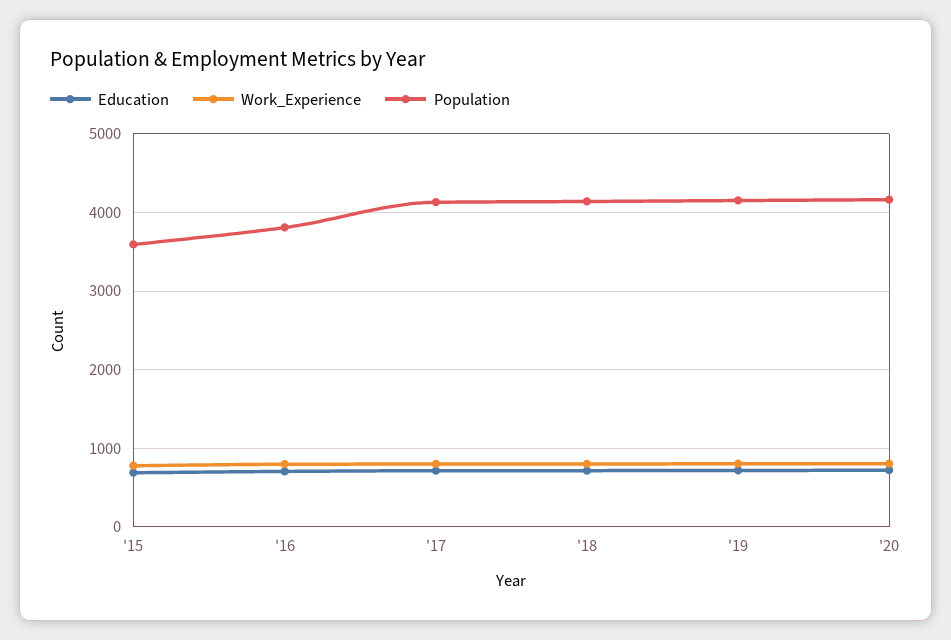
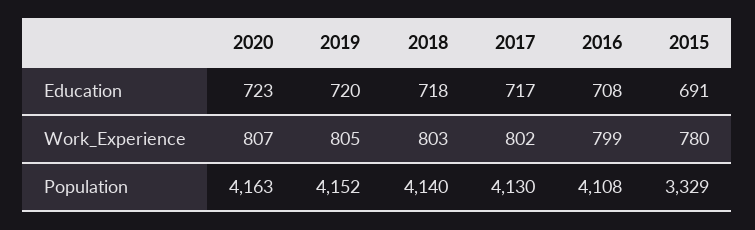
Population, '15: 3600 -> 3329
Population, '16: 3800 -> 4108

